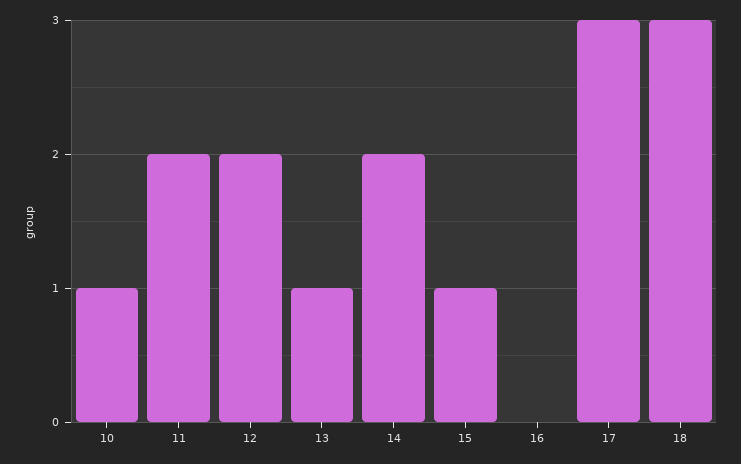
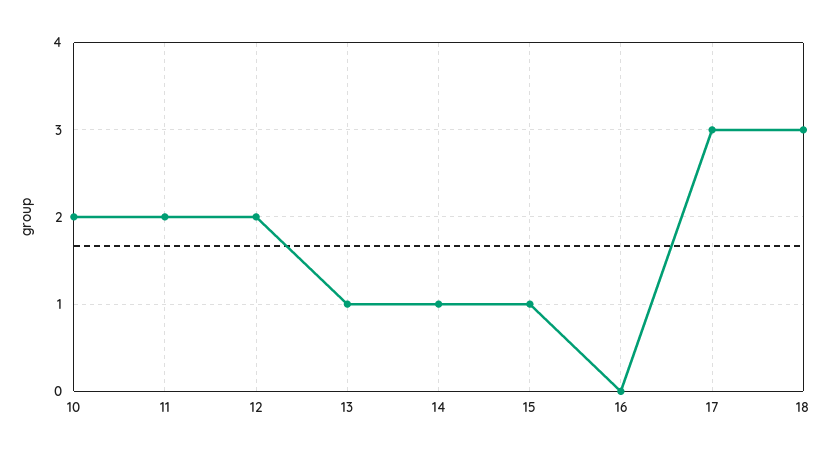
10: 1 -> 2
14: 2 -> 1

